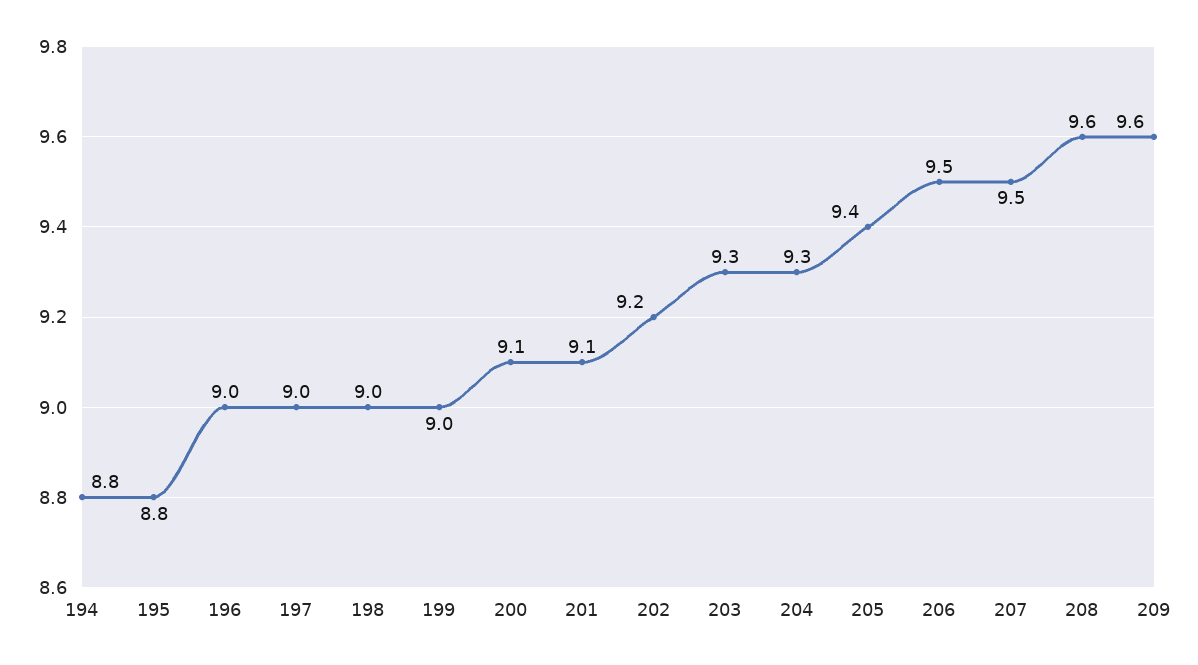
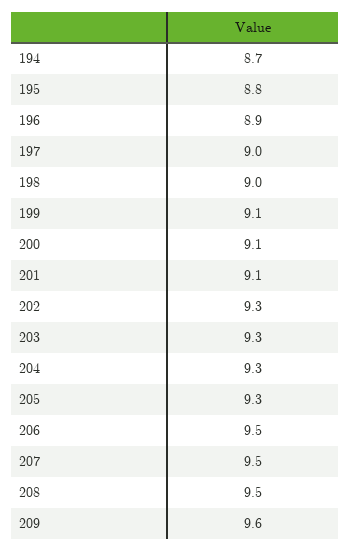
194: 8.8 -> 8.7
196: 9 -> 8.9
199: 9 -> 9.1
202: 9.2 -> 9.3
205: 9.4 -> 9.3
208: 9.6 -> 9.5

